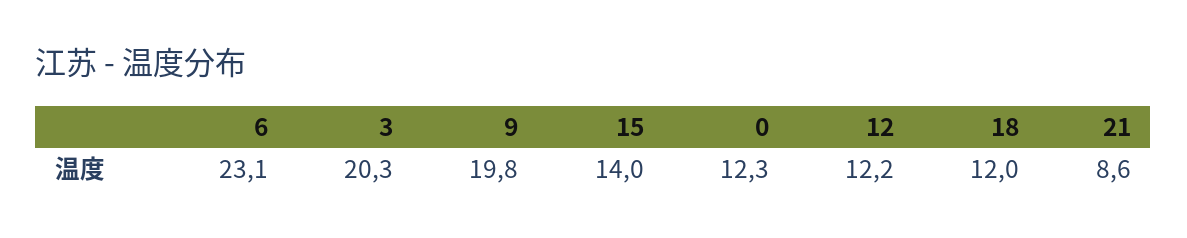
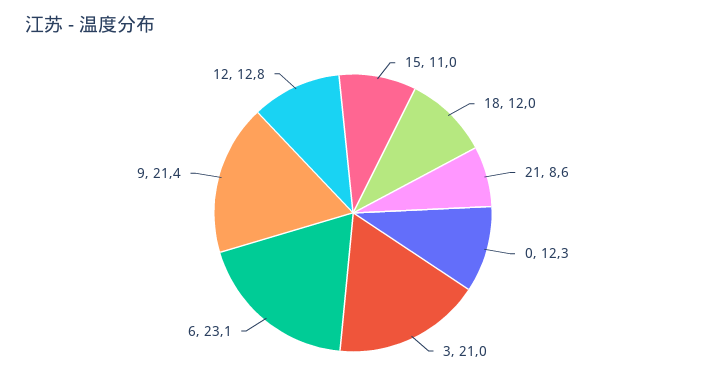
3: 20.3 -> 21
9: 19.8 -> 21.4
15: 14 -> 11
12: 12.2 -> 12.8

